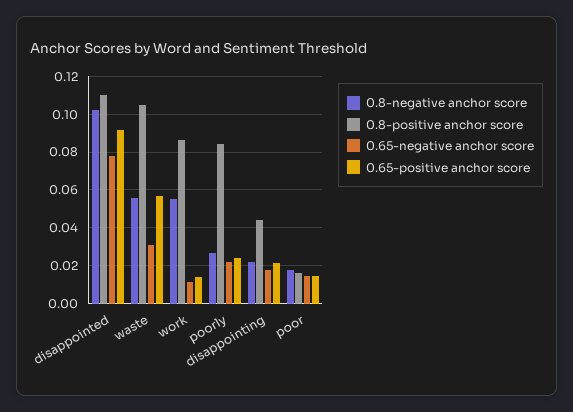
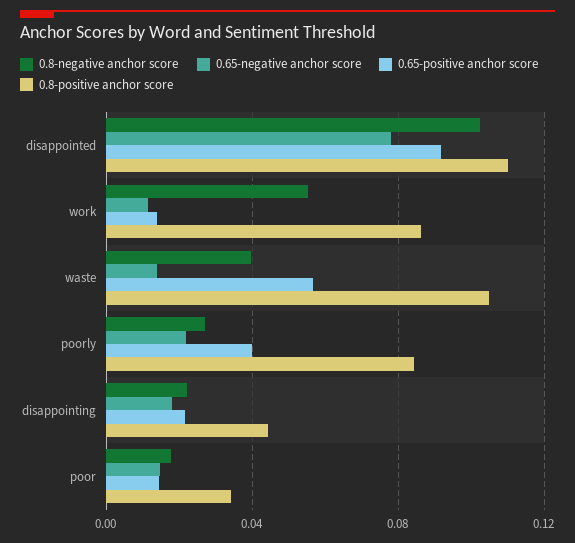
0.8-negative anchor score, waste: 0.055 -> 0.04
0.65-negative anchor score, waste: 0.03 -> 0.015
0.65-positive anchor score, poorly: 0.025 -> 0.04
0.8-positive anchor score, poor: 0.015 -> 0.035

